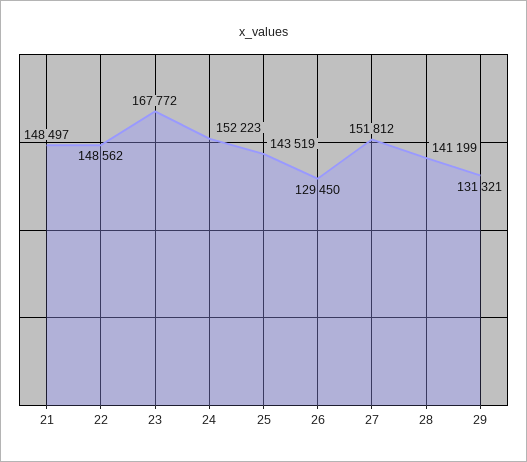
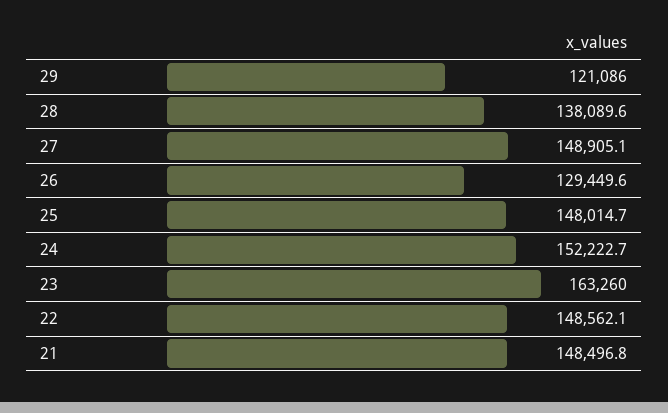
23: 167772 -> 163260
25: 143519 -> 148014.7
27: 151812 -> 148905.1
28: 141199 -> 138089.6
29: 131321 -> 121086

